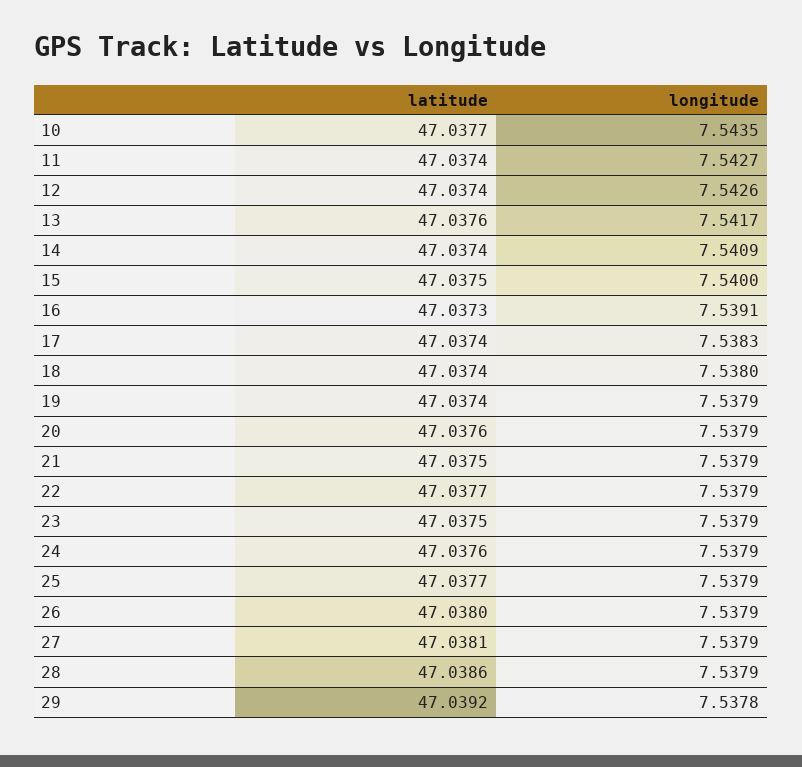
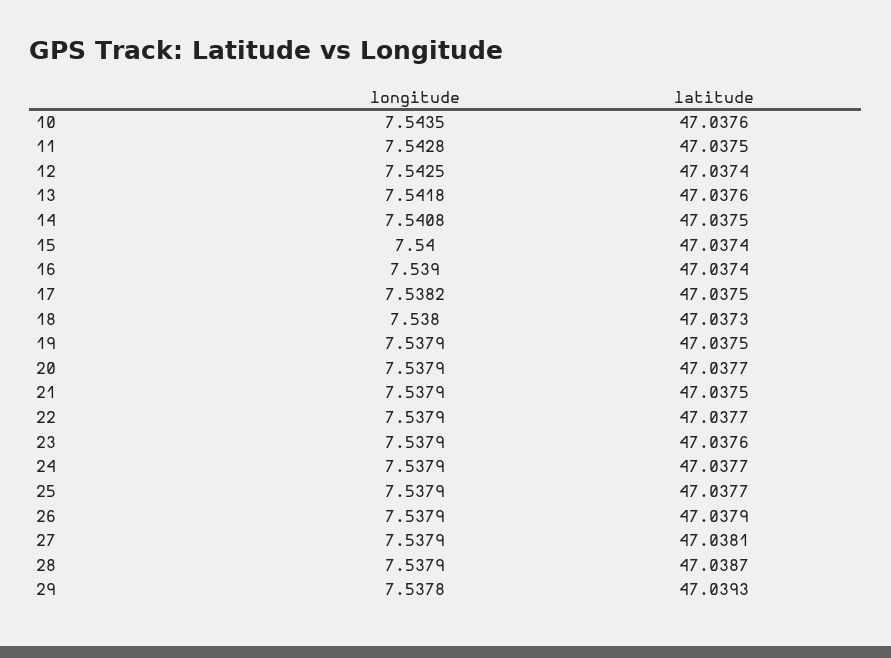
latitude, 10: 47.0377 -> 47.0376
latitude, 11: 47.0374 -> 47.0375
longitude, 11: 7.5427 -> 7.5428
longitude, 12: 7.5426 -> 7.5425
longitude, 13: 7.5417 -> 7.5418
latitude, 14: 47.0374 -> 47.0375
longitude, 14: 7.5409 -> 7.5408
latitude, 15: 47.0375 -> 47.0374
latitude, 16: 47.0373 -> 47.0374
longitude, 16: 7.5391 -> 7.539
latitude, 17: 47.0374 -> 47.0375
longitude, 17: 7.5383 -> 7.5382
latitude, 18: 47.0374 -> 47.0373
latitude, 19: 47.0374 -> 47.0375
latitude, 20: 47.0376 -> 47.0377
latitude, 23: 47.0375 -> 47.0376
latitude, 24: 47.0376 -> 47.0377
latitude, 26: 47.038 -> 47.0379
latitude, 28: 47.0386 -> 47.0387
latitude, 29: 47.0392 -> 47.0393

